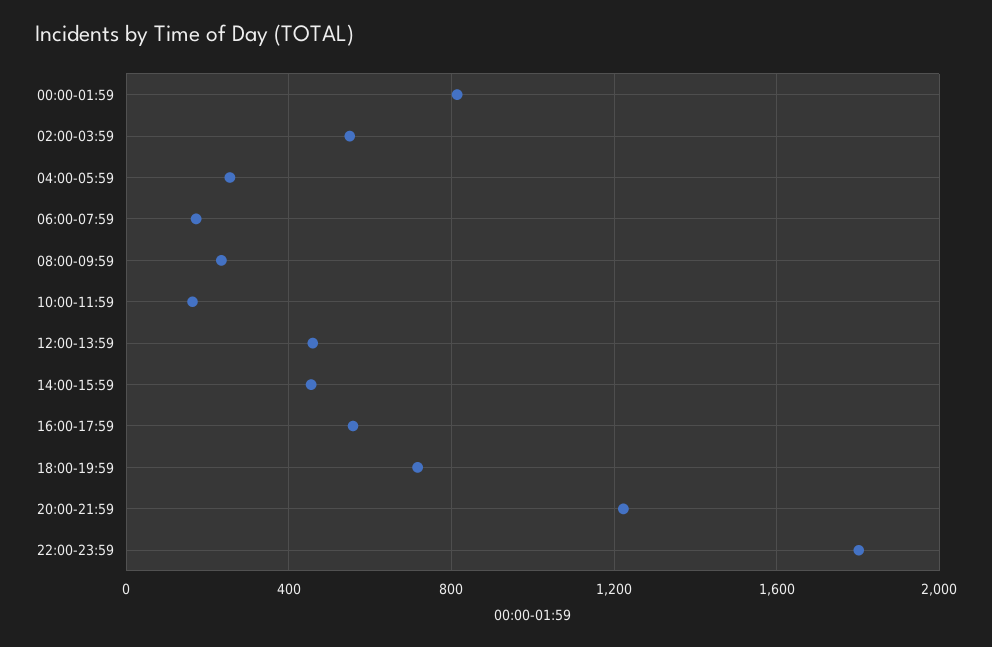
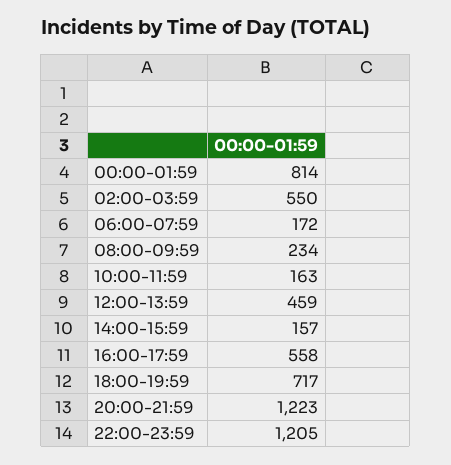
04:00-05:59: 250 -> none
14:00-15:59: 450 -> 157
22:00-23:59: 1800 -> 1205

